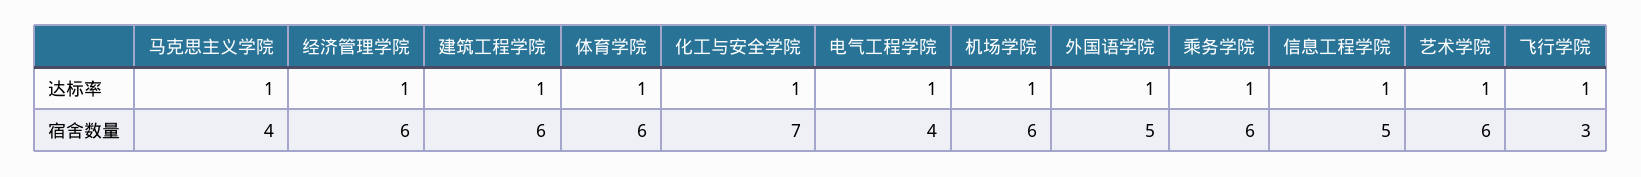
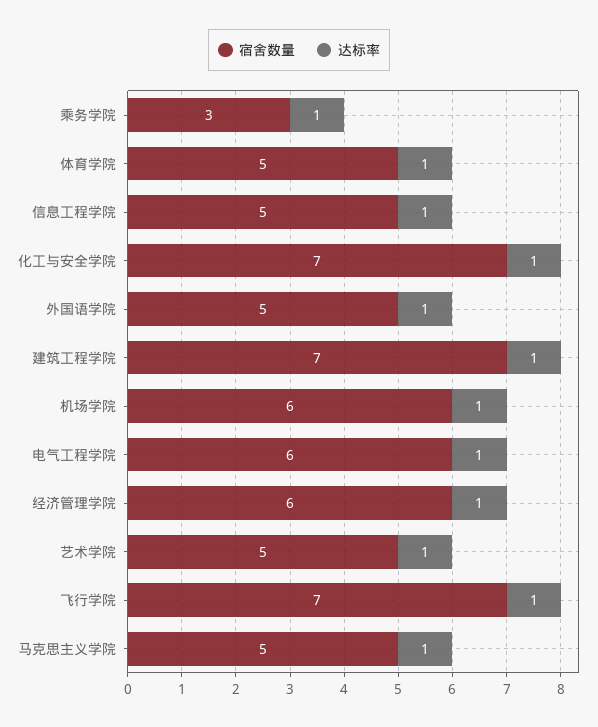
宿舍数量, 马克思主义学院: 4 -> 5
宿舍数量, 建筑工程学院: 6 -> 7
宿舍数量, 体育学院: 6 -> 5
宿舍数量, 电气工程学院: 4 -> 6
宿舍数量, 乘务学院: 6 -> 3
宿舍数量, 艺术学院: 6 -> 5
宿舍数量, 飞行学院: 3 -> 7

